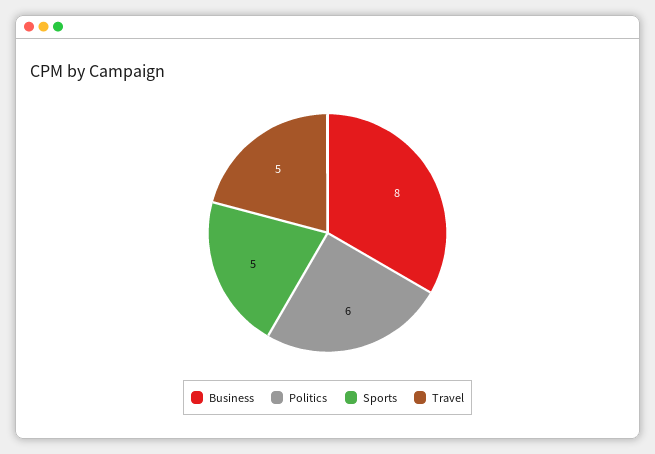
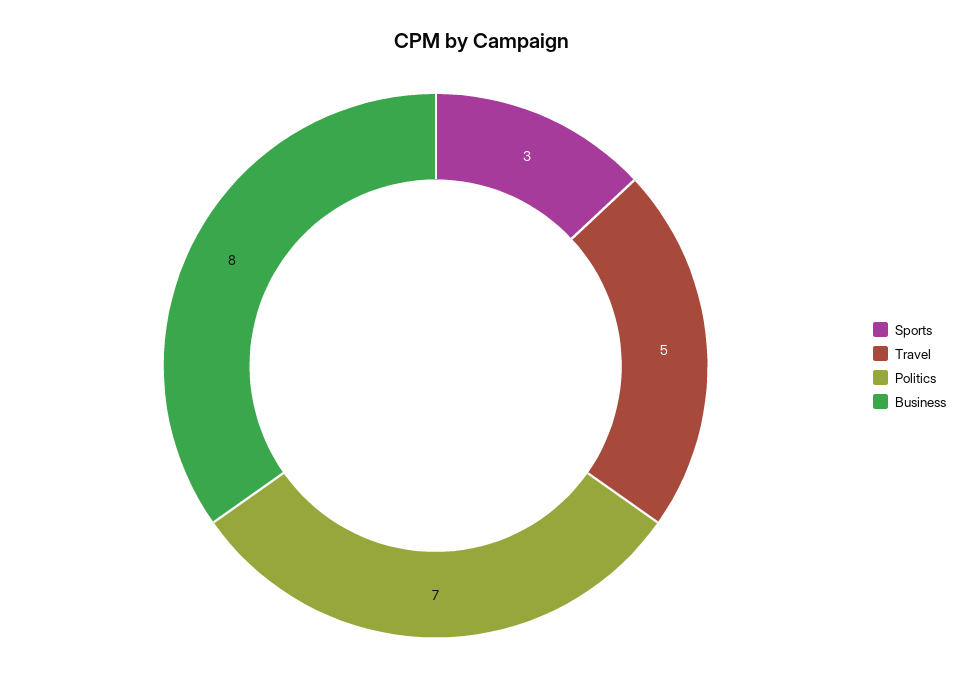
Politics: 6 -> 7
Sports: 5 -> 3

